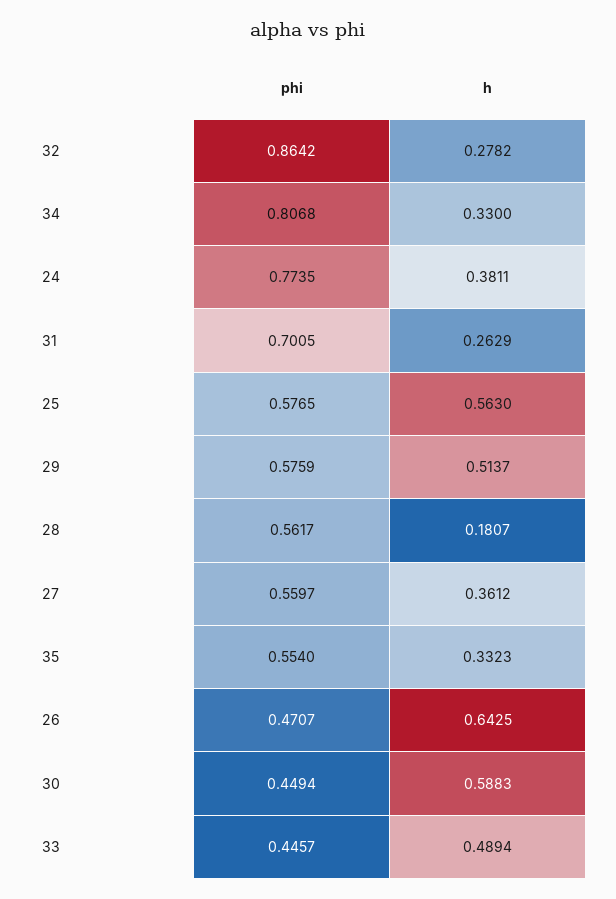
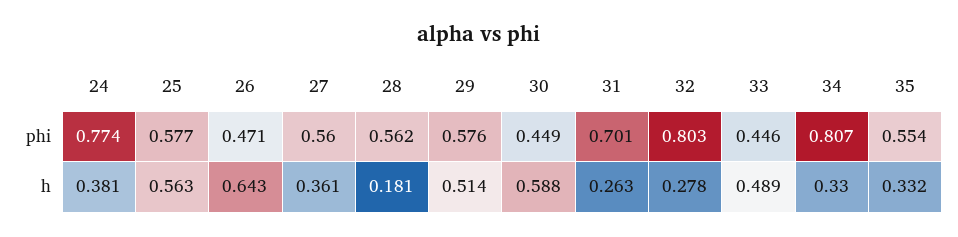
phi, 32: 0.8642 -> 0.803

